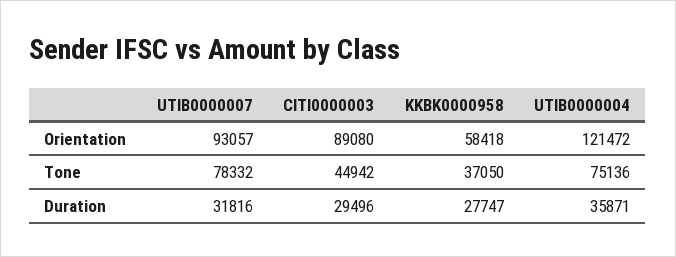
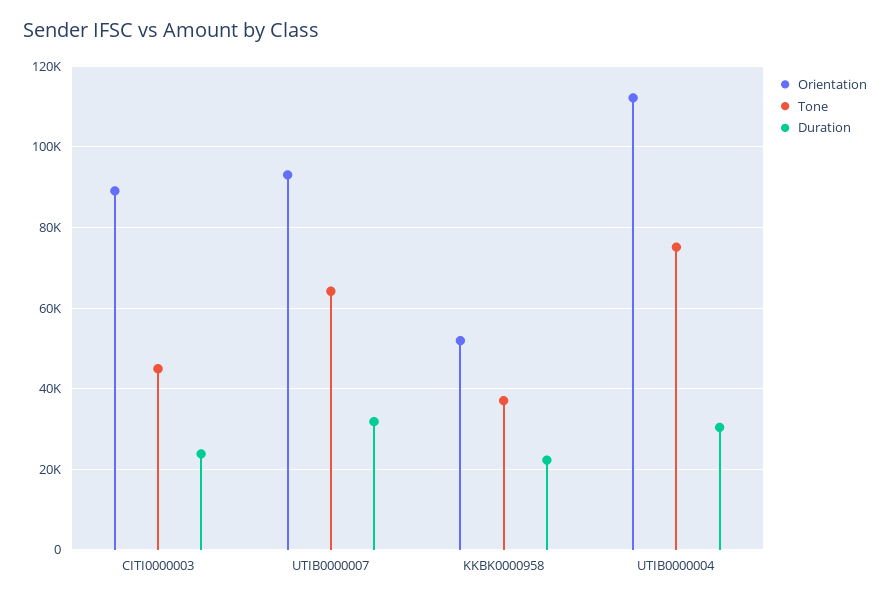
Orientation, KKBK0000958: 58418 -> 52000
Orientation, UTIB0000004: 121472 -> 112000
Tone, UTIB0000007: 78332 -> 64000
Duration, CITI0000003: 29496 -> 24000
Duration, KKBK0000958: 27747 -> 22000
Duration, UTIB0000004: 35871 -> 30000

